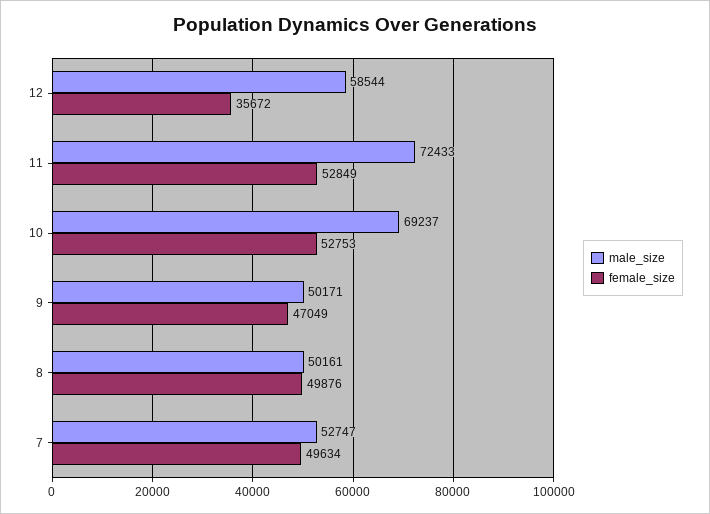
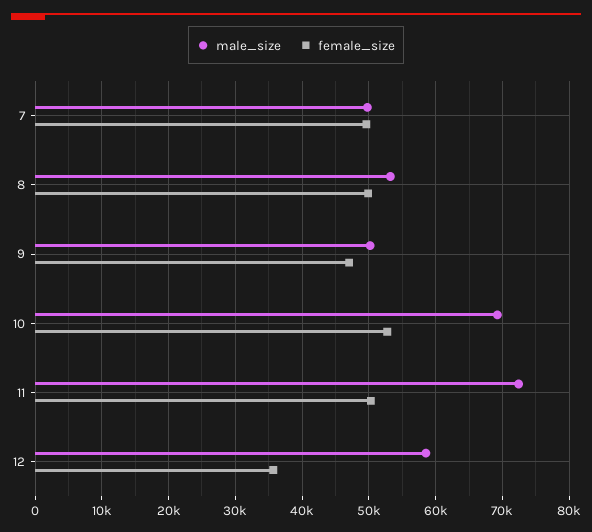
female_size, 11: 52849 -> 50000
male_size, 8: 50161 -> 53000
male_size, 7: 52747 -> 50000

